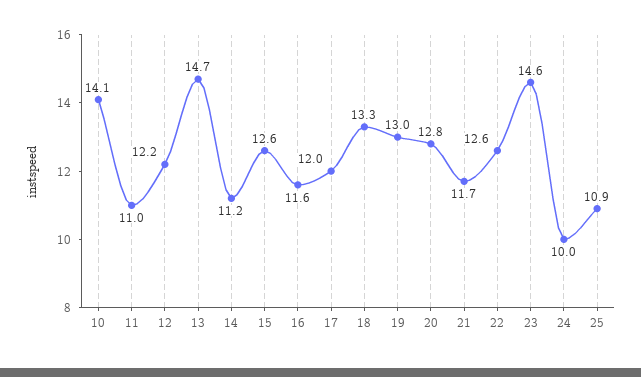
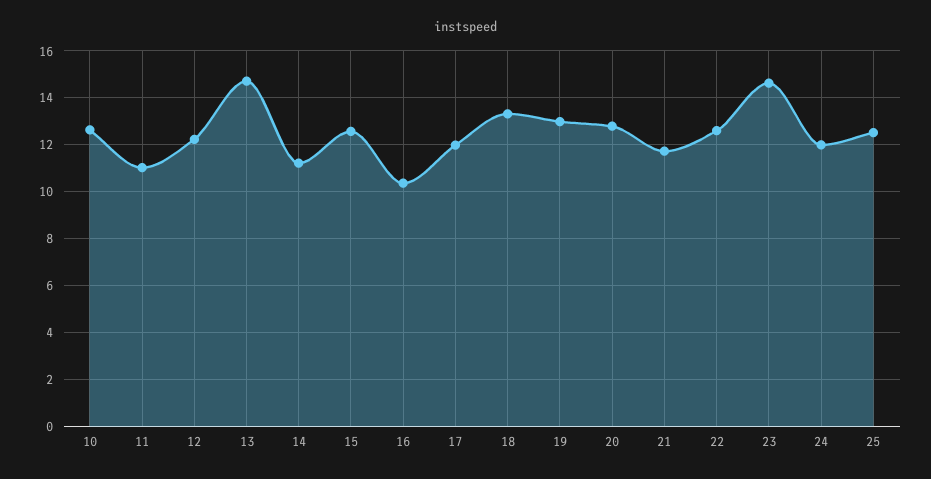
10: 14.1 -> 12.5
16: 11.6 -> 10.5
24: 10 -> 12
25: 10.9 -> 12.5

